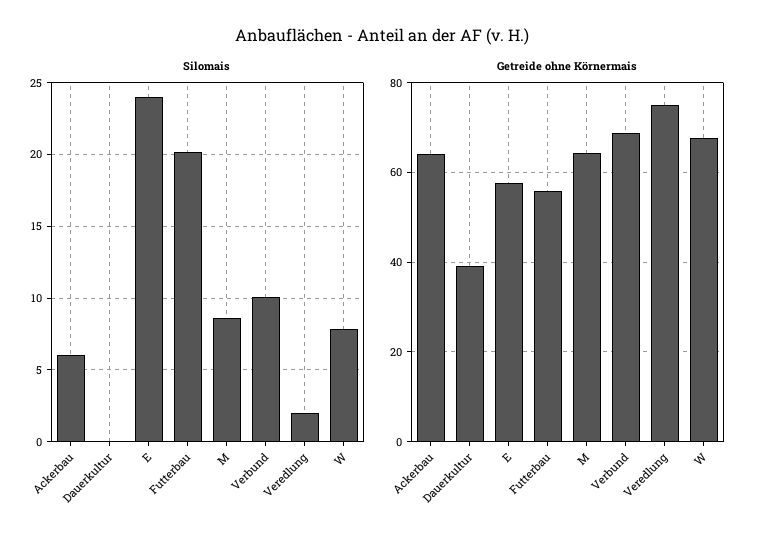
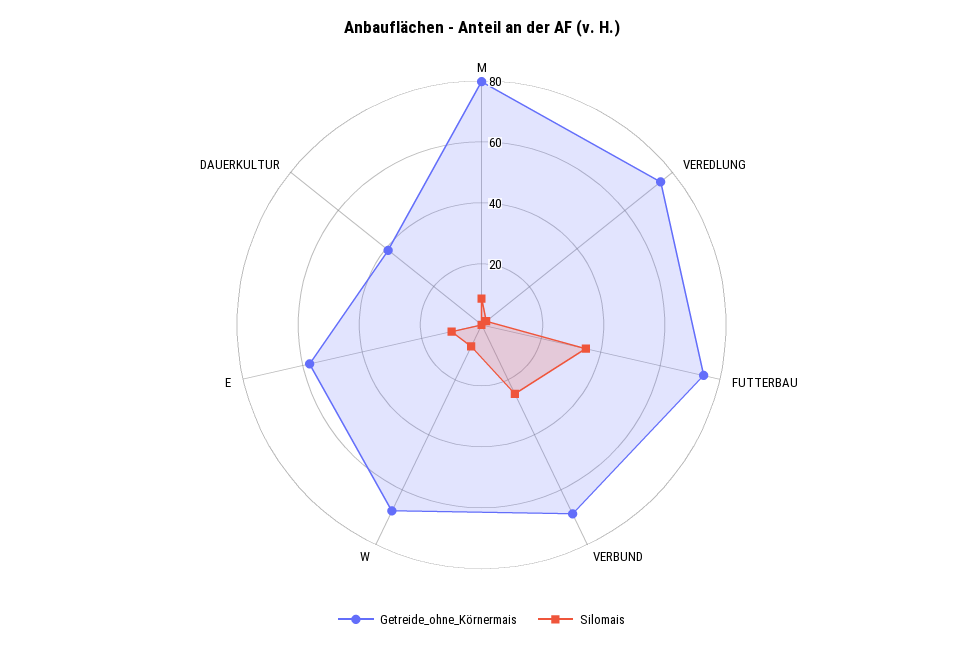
Silomais, Ackerbau: 6 -> none
Silomais, E: 24 -> 10
Silomais, Futterbau: 20 -> 35
Silomais, Verbund: 10 -> 25
Getreide ohne Körnermais, Ackerbau: 64 -> none
Getreide ohne Körnermais, Futterbau: 56 -> 75
Getreide ohne Körnermais, M: 64 -> 80

